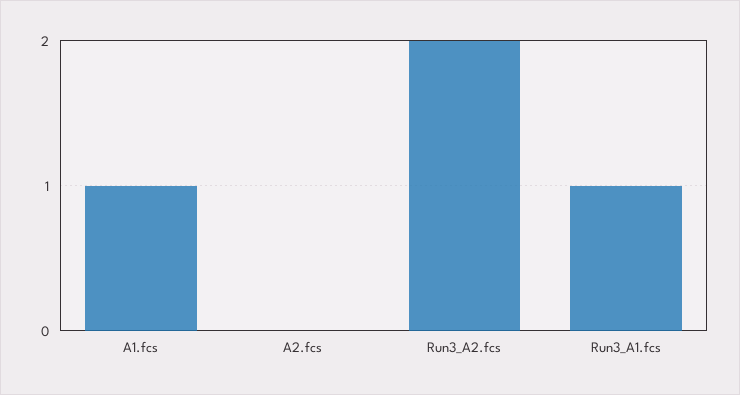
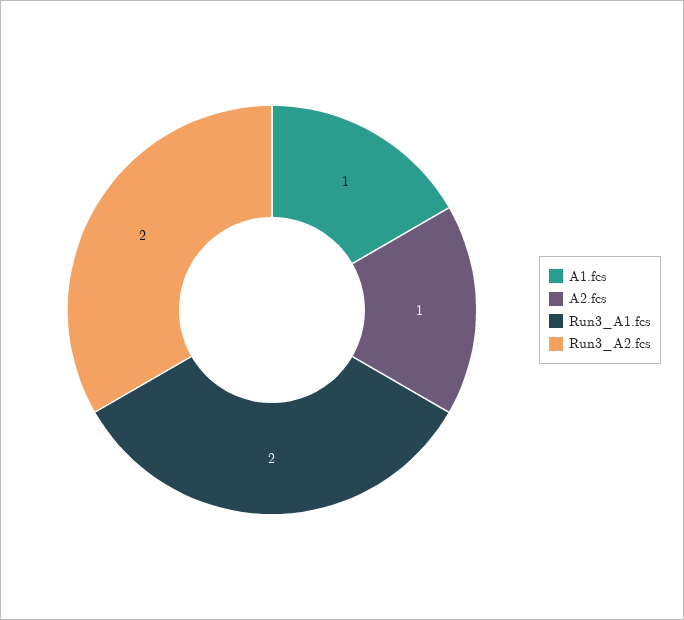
A2.fcs: 0 -> 1
Run3_A1.fcs: 1 -> 2

